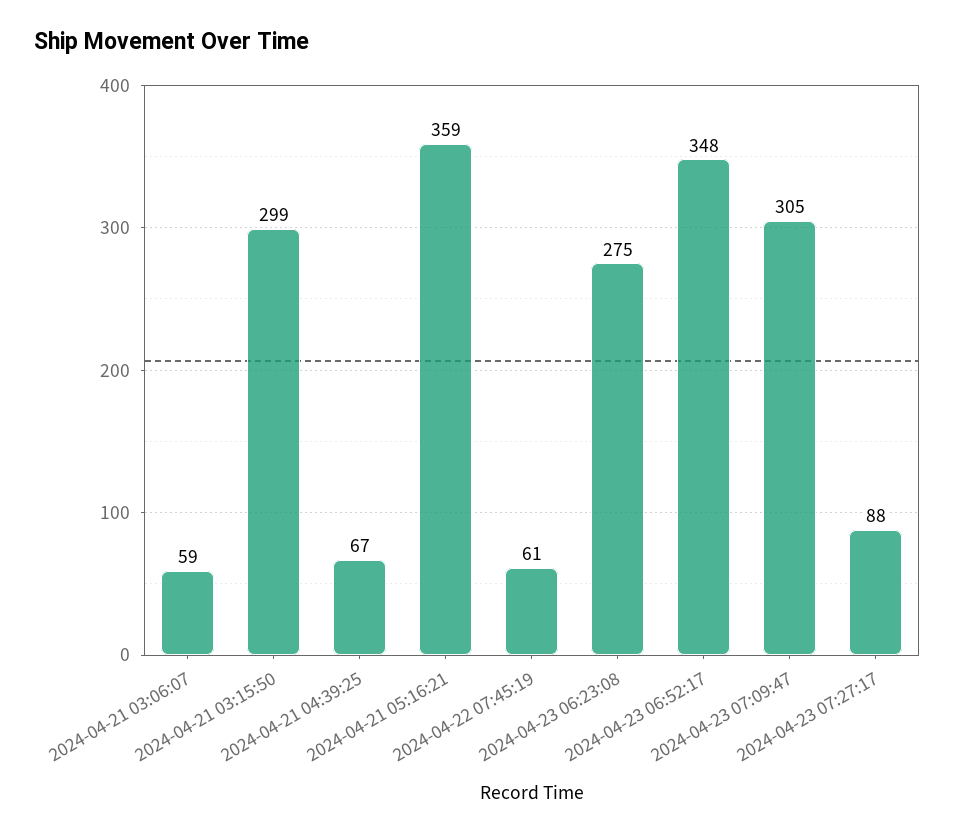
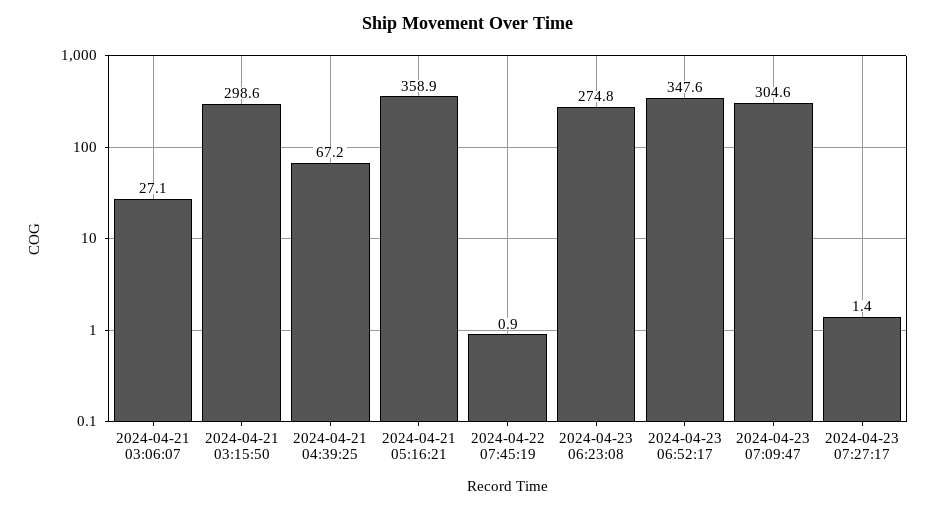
2024-04-21 03:06:07: 59 -> 27.1
2024-04-22 07:45:19: 61 -> 0.9
2024-04-23 07:27:17: 88 -> 1.4

